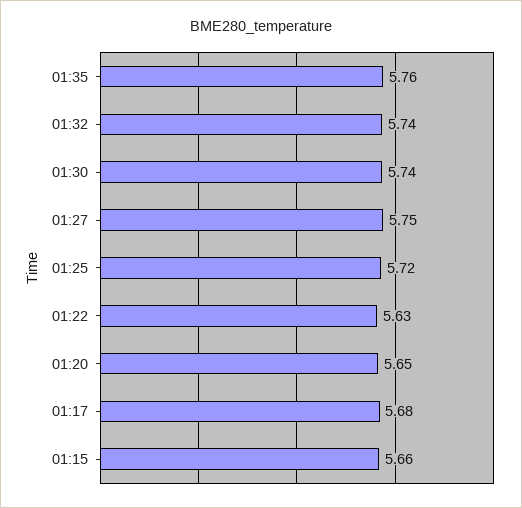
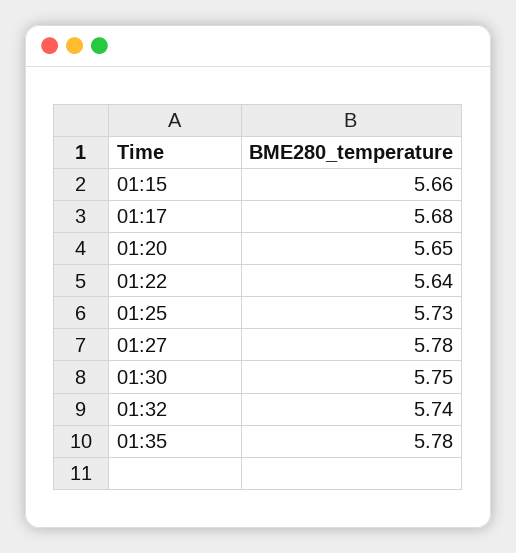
01:35: 5.76 -> 5.78
01:30: 5.74 -> 5.75
01:27: 5.75 -> 5.78
01:25: 5.72 -> 5.73
01:22: 5.63 -> 5.64

